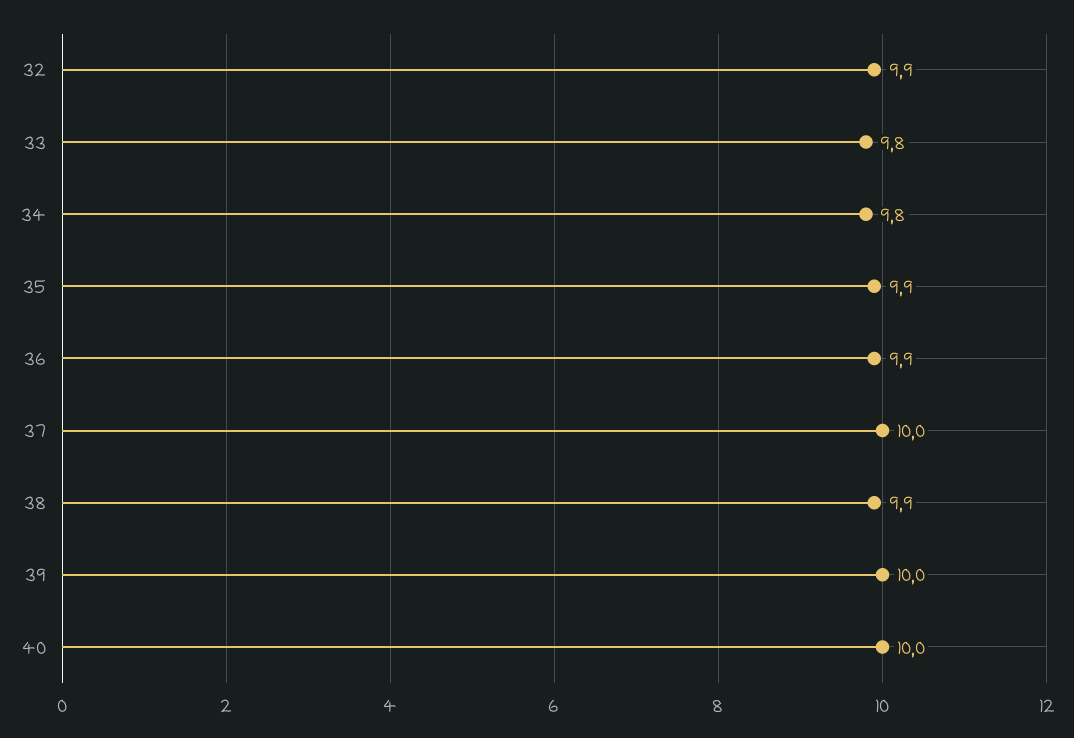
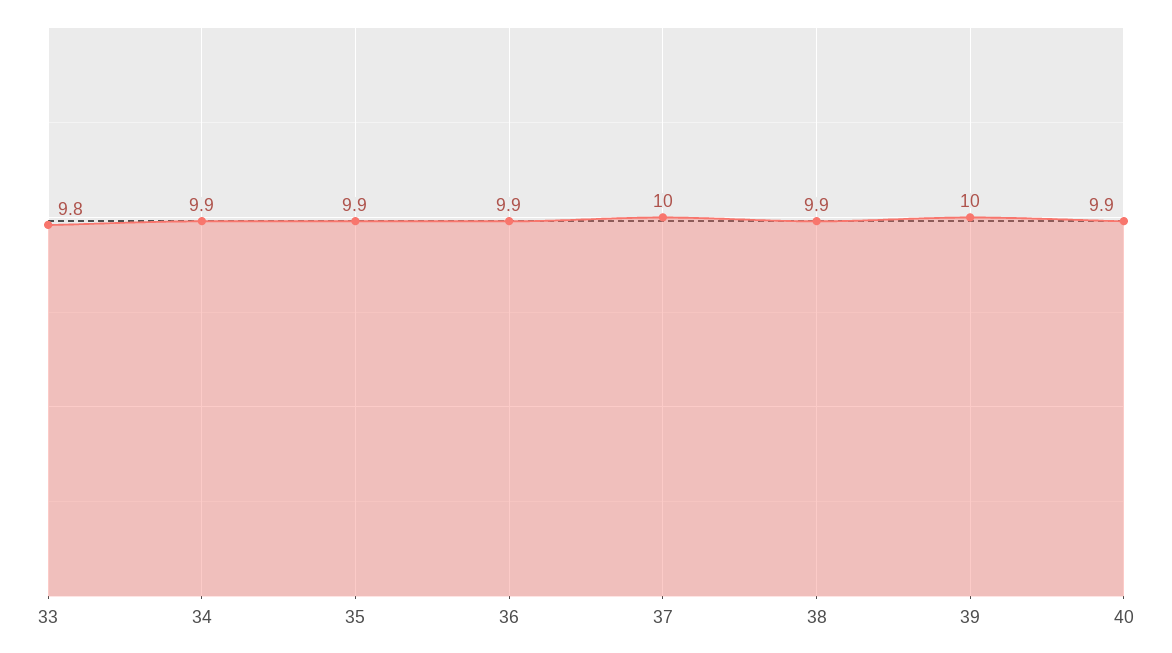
32: 9.9 -> none
34: 9.8 -> 9.9
40: 10 -> 9.9

